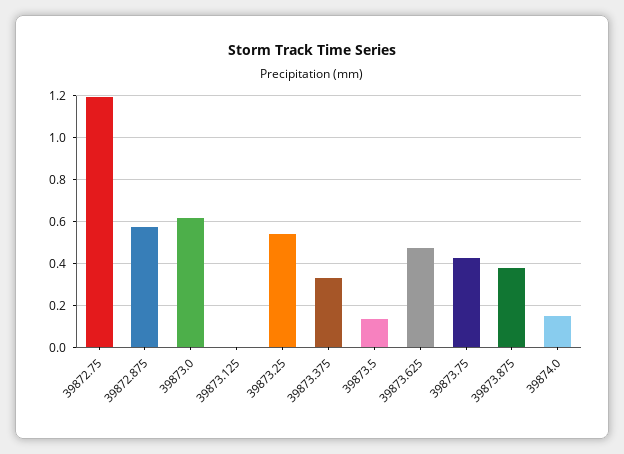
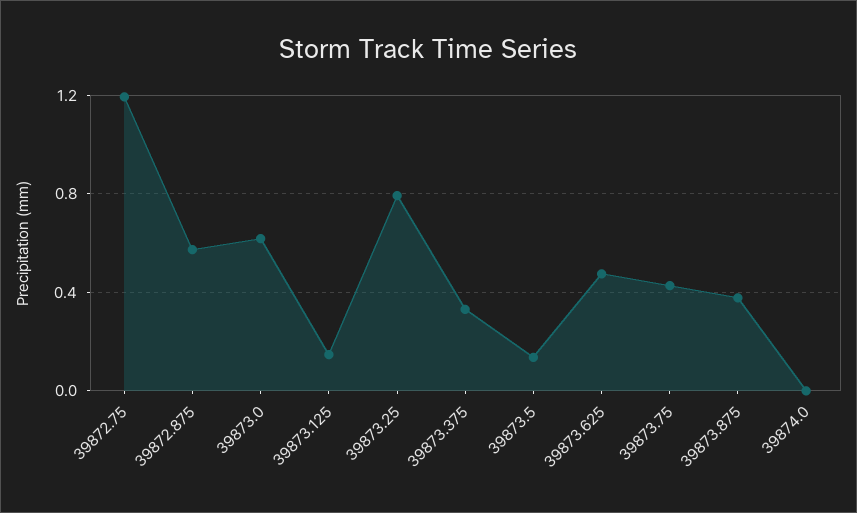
39873.125: 0 -> 0.15
39873.25: 0.55 -> 0.8
39874.0: 0.15 -> 0

